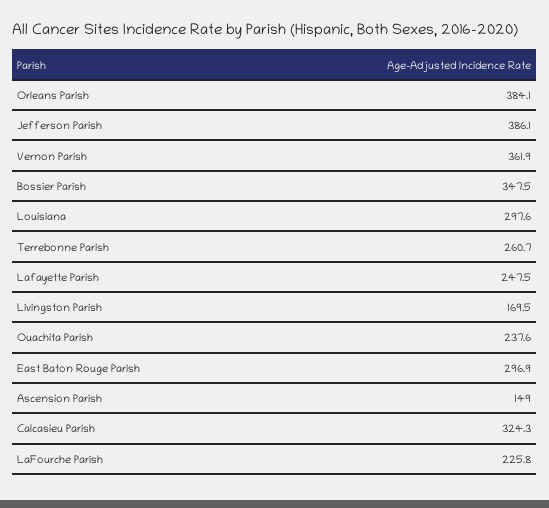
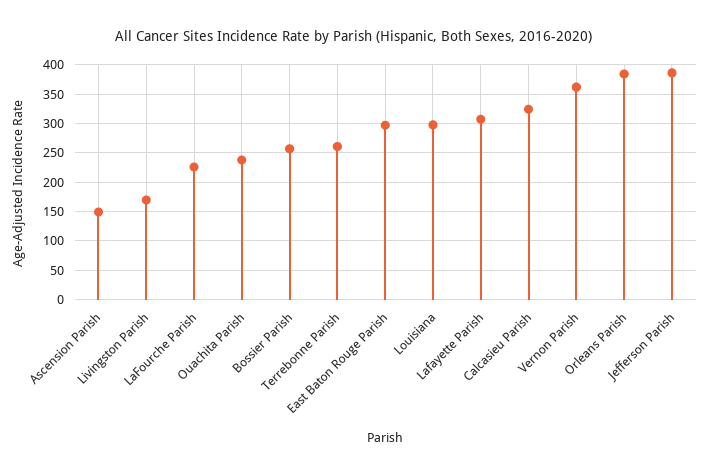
Bossier Parish: 347.5 -> 250
Lafayette Parish: 247.5 -> 300

